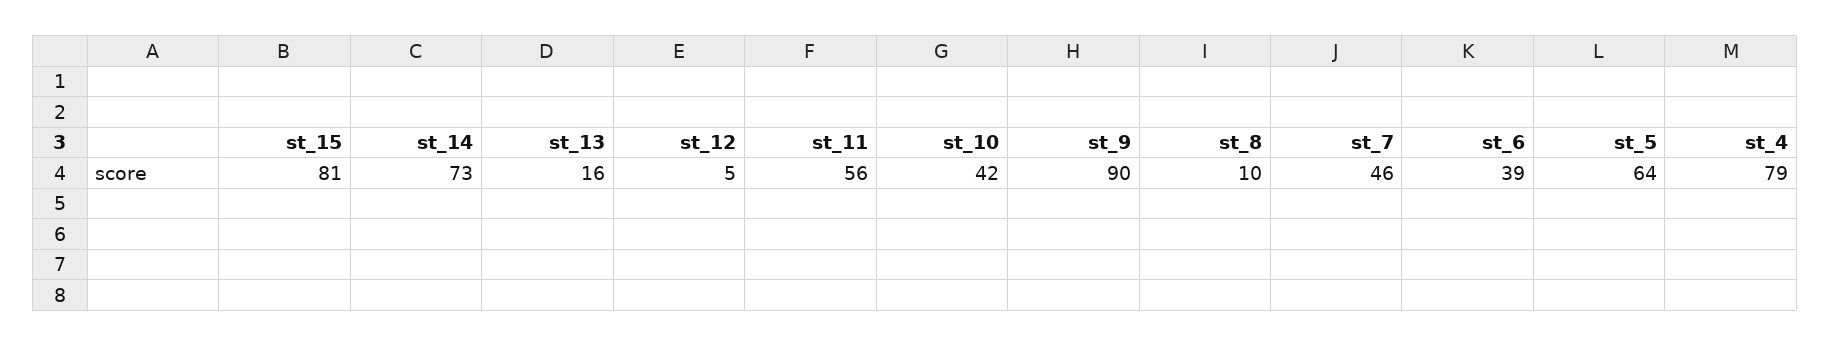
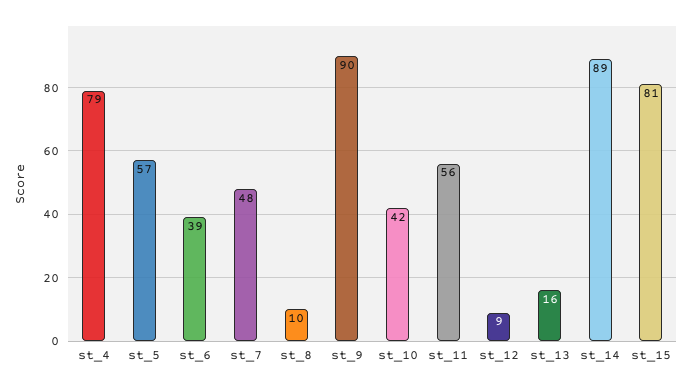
st_14: 73 -> 89
st_12: 5 -> 9
st_7: 46 -> 48
st_5: 64 -> 57

